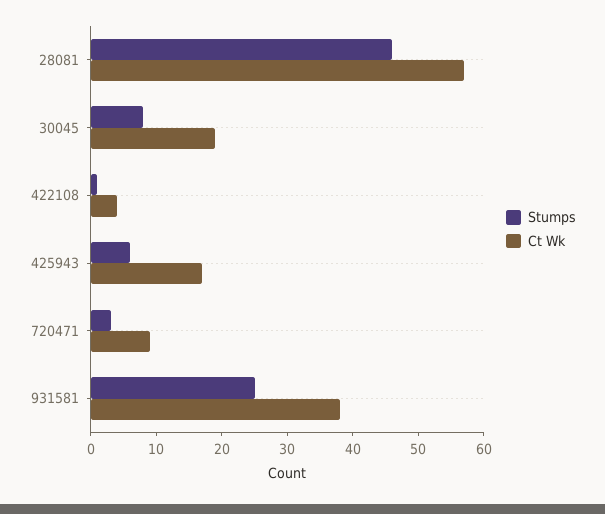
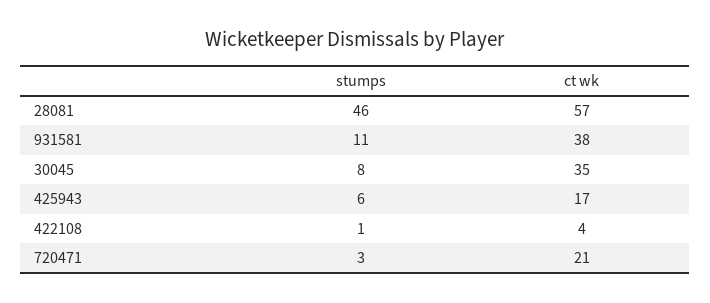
Ct Wk, 30045: 20 -> 35
Ct Wk, 720471: 10 -> 21
Stumps, 931581: 25 -> 11

